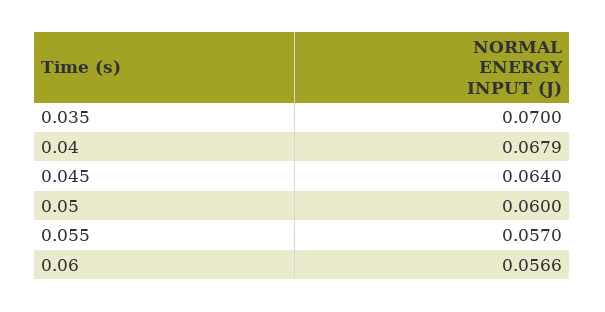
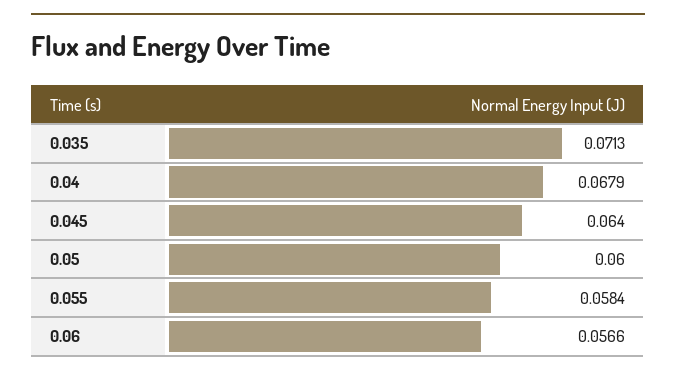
0.035: 0.07 -> 0.0713
0.055: 0.057 -> 0.0584

